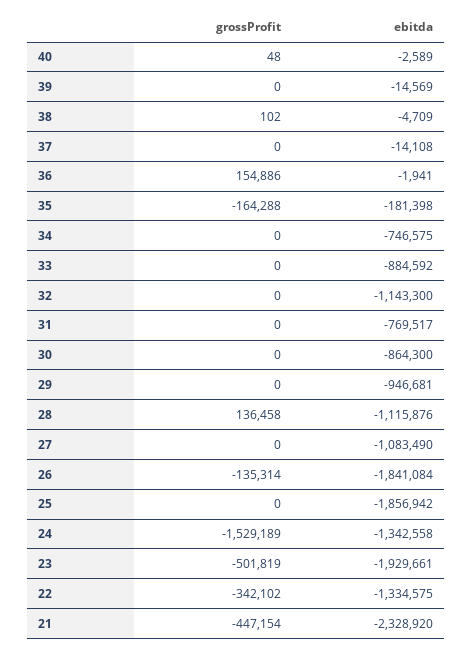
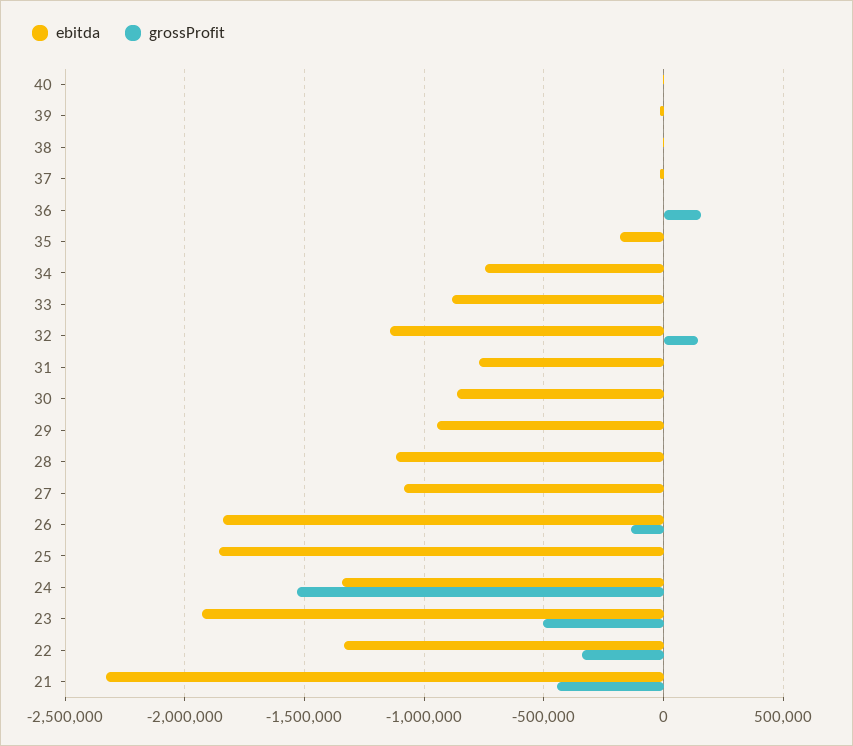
grossProfit, 35: -164288 -> 0
grossProfit, 32: 0 -> 150000
grossProfit, 28: 136458 -> 0

